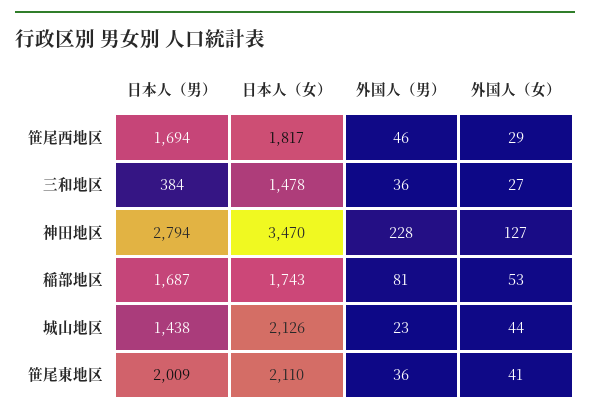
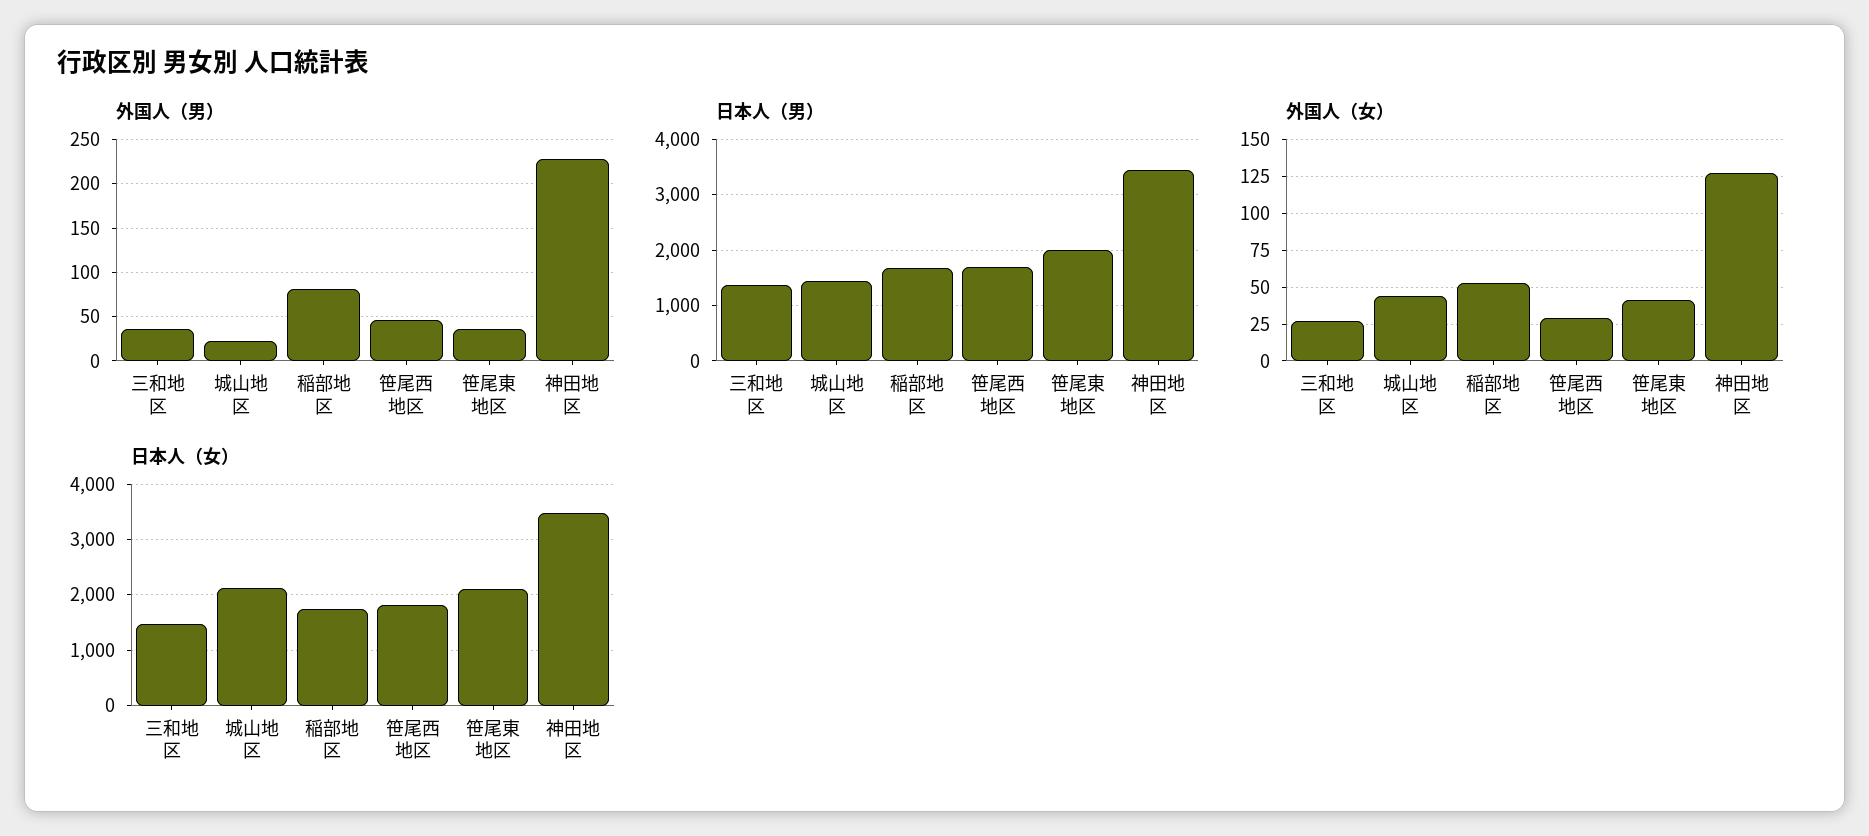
日本人（男）, 三和地区: 384 -> 1400
日本人（男）, 神田地区: 2794 -> 3400

